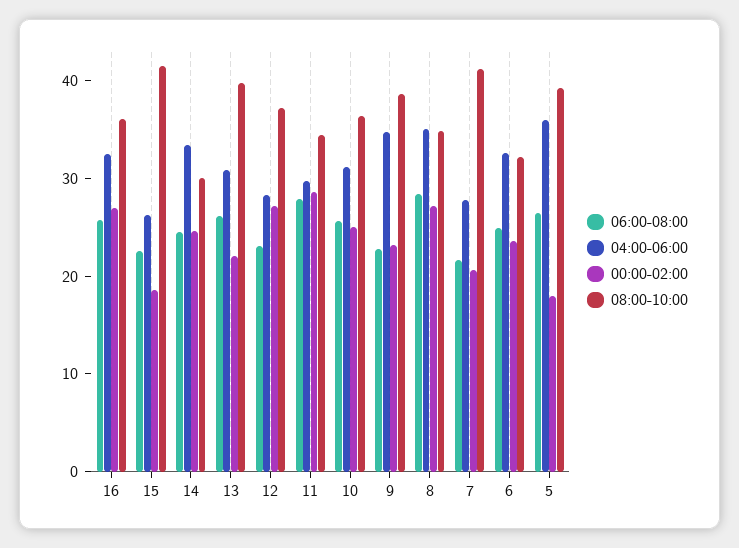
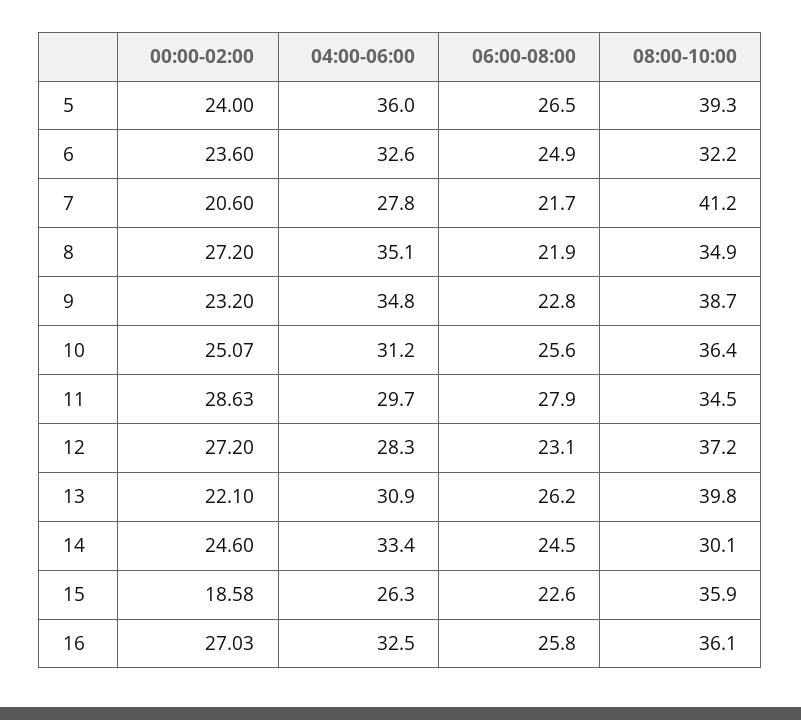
08:00-10:00, 15: 42 -> 35.9
06:00-08:00, 8: 28 -> 21.9
00:00-02:00, 5: 18 -> 24

